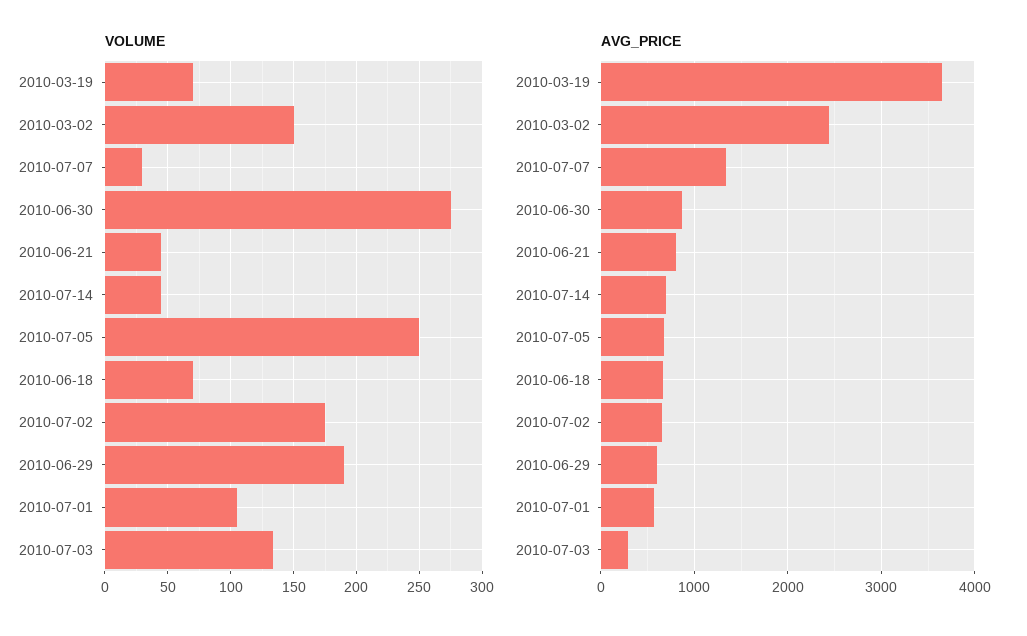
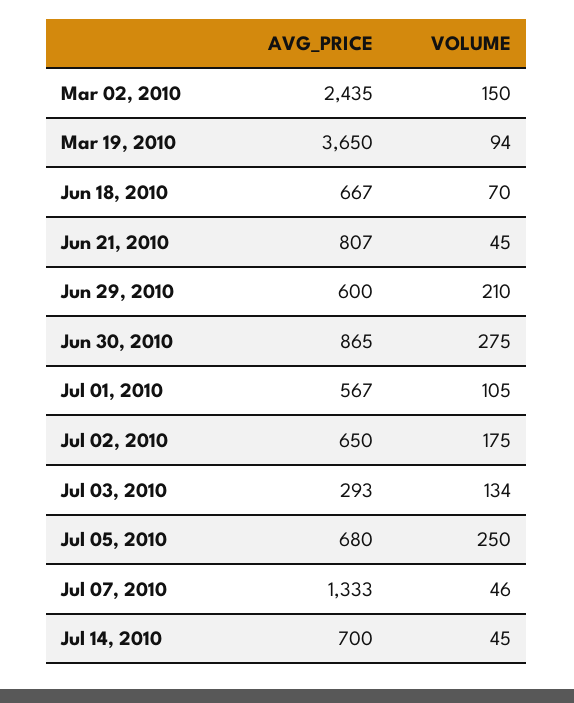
VOLUME, 2010-03-19: 70 -> 94
VOLUME, 2010-07-07: 30 -> 46
VOLUME, 2010-06-29: 190 -> 210

